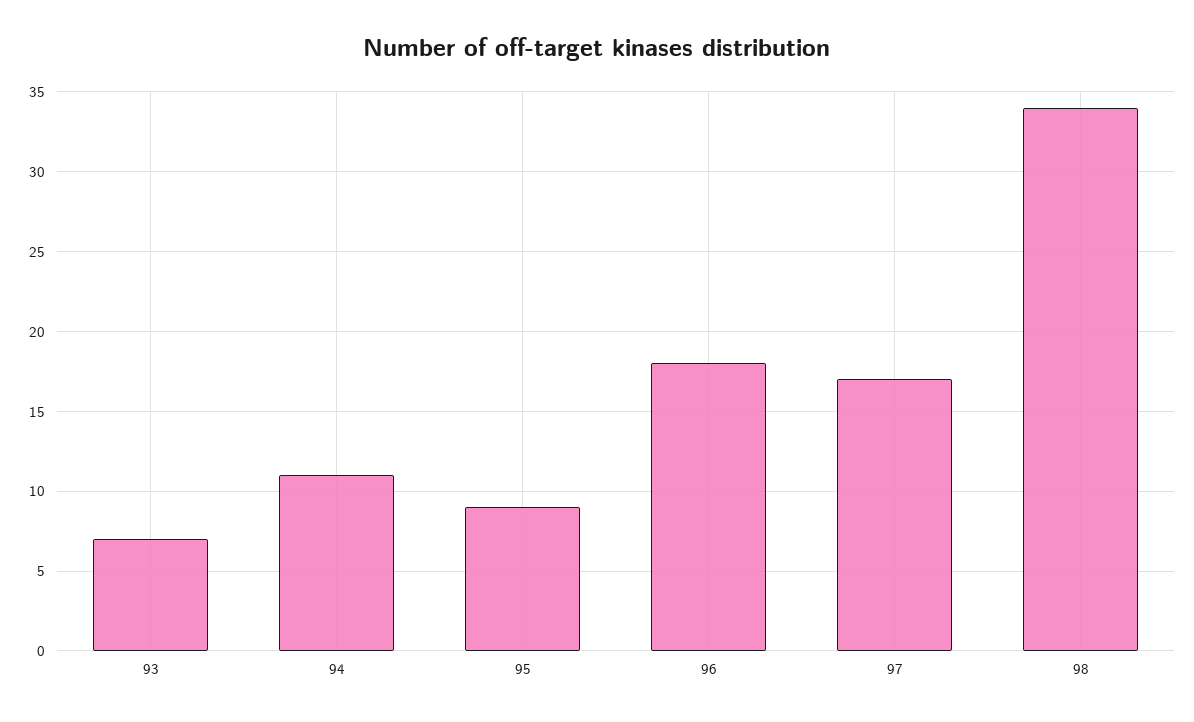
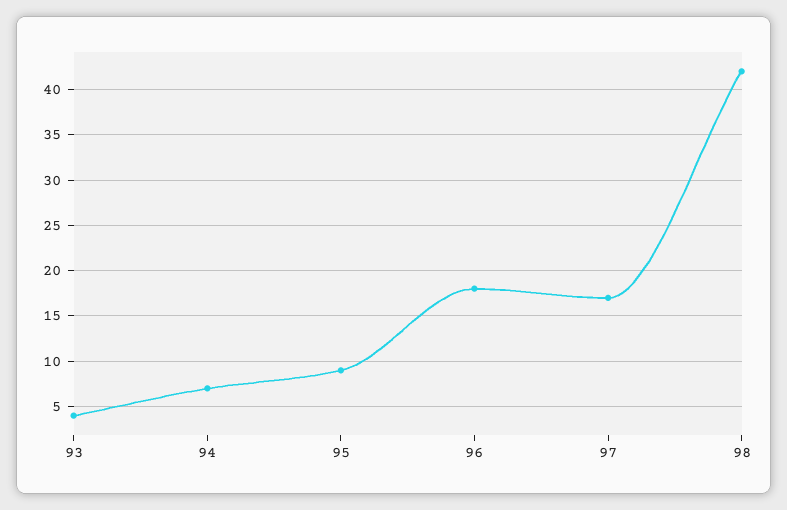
93: 7 -> 4
94: 11 -> 7
98: 34 -> 42

